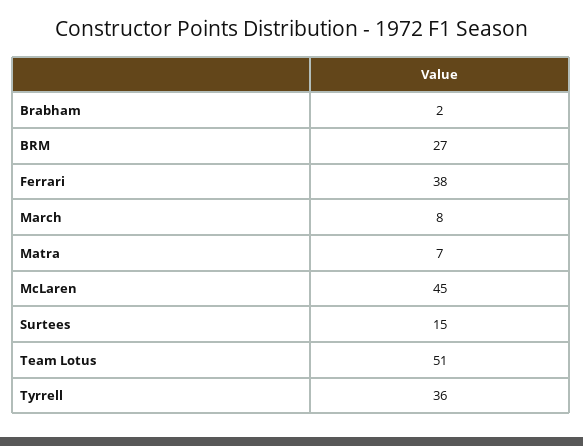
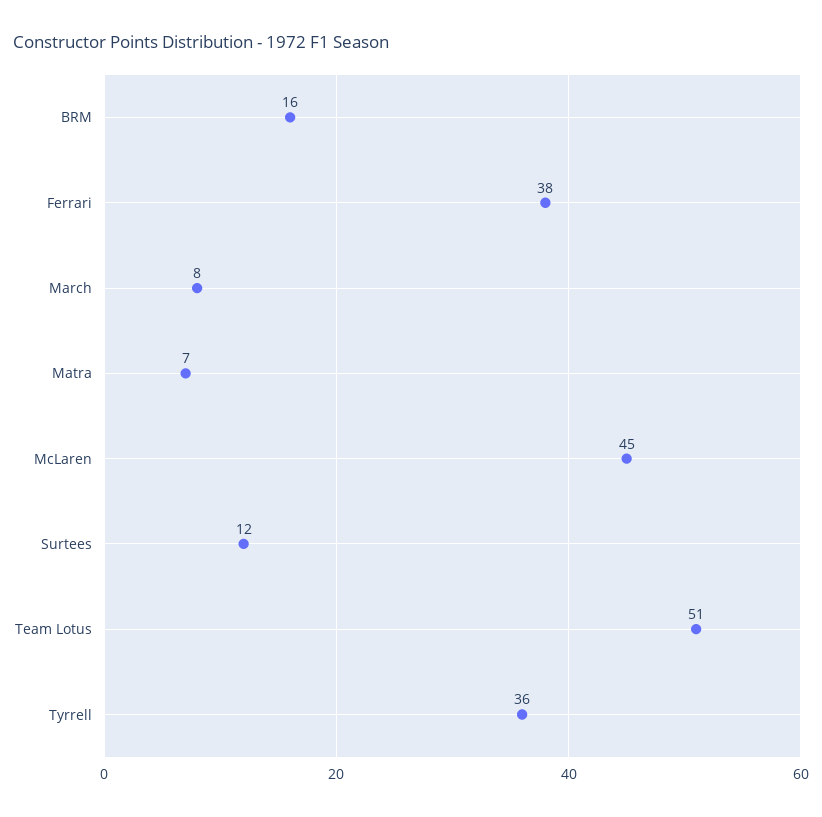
Brabham: 2 -> none
BRM: 27 -> 16
Surtees: 15 -> 12

